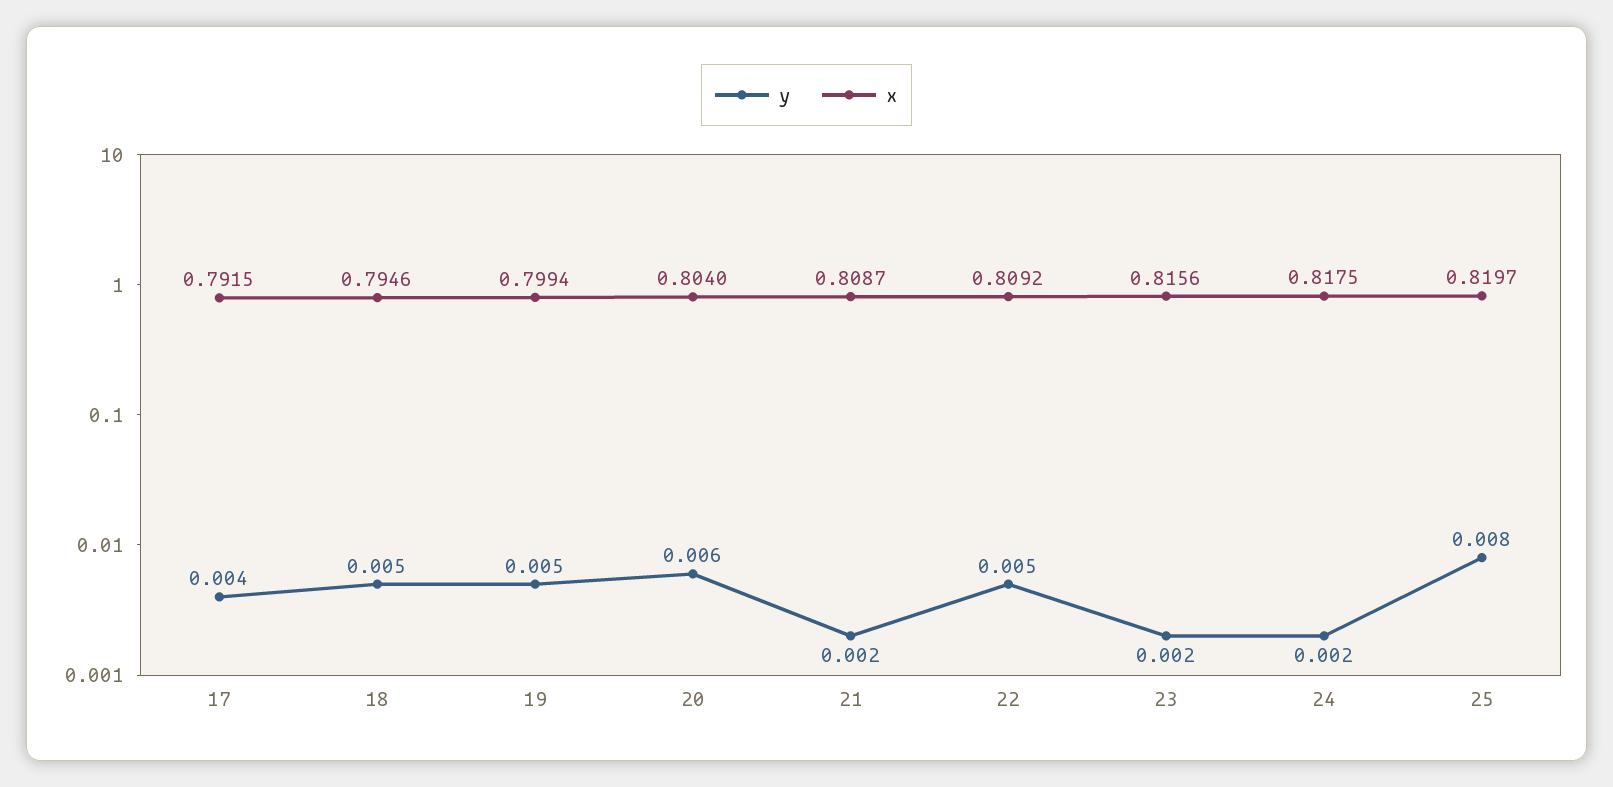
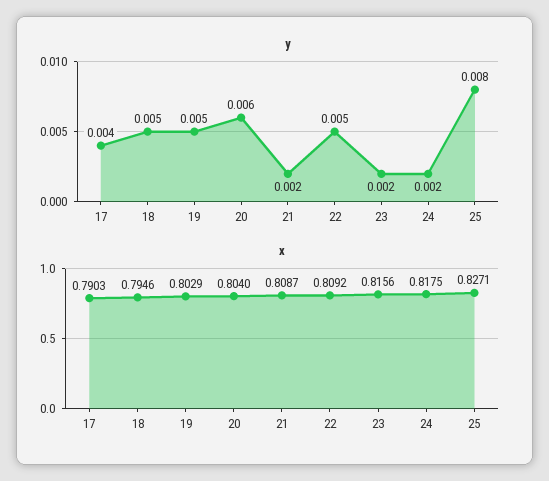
x, 17: 0.7915 -> 0.7903
x, 19: 0.7994 -> 0.8029
x, 25: 0.8197 -> 0.8271

